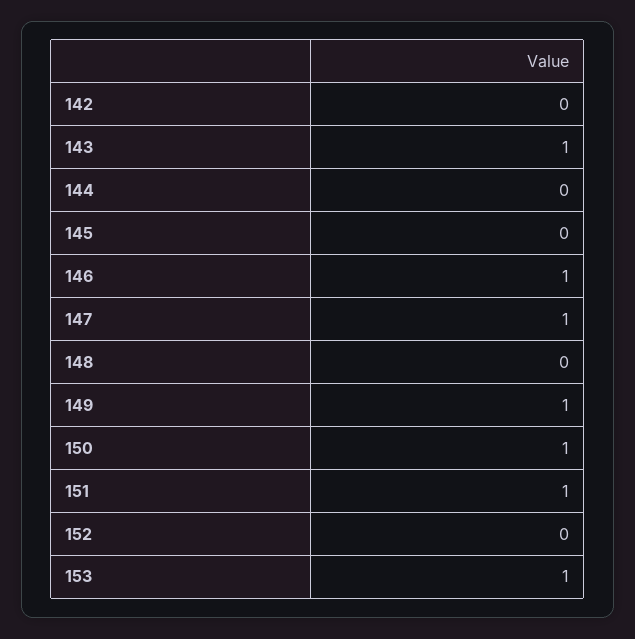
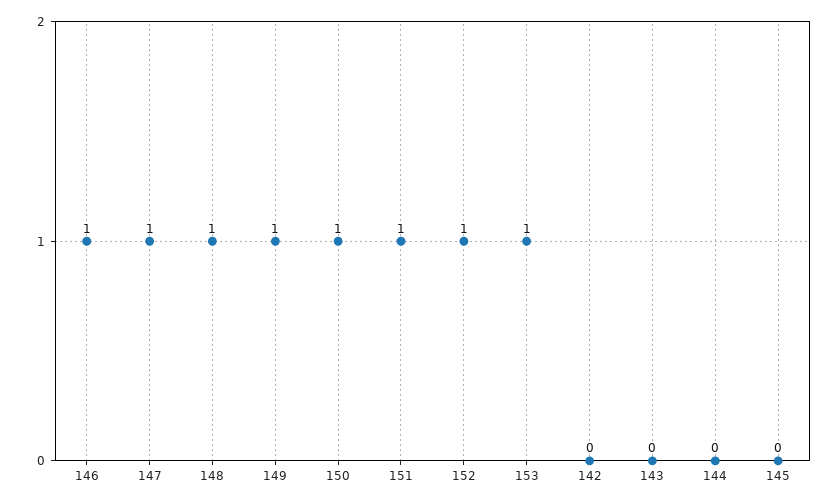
143: 1 -> 0
148: 0 -> 1
152: 0 -> 1

